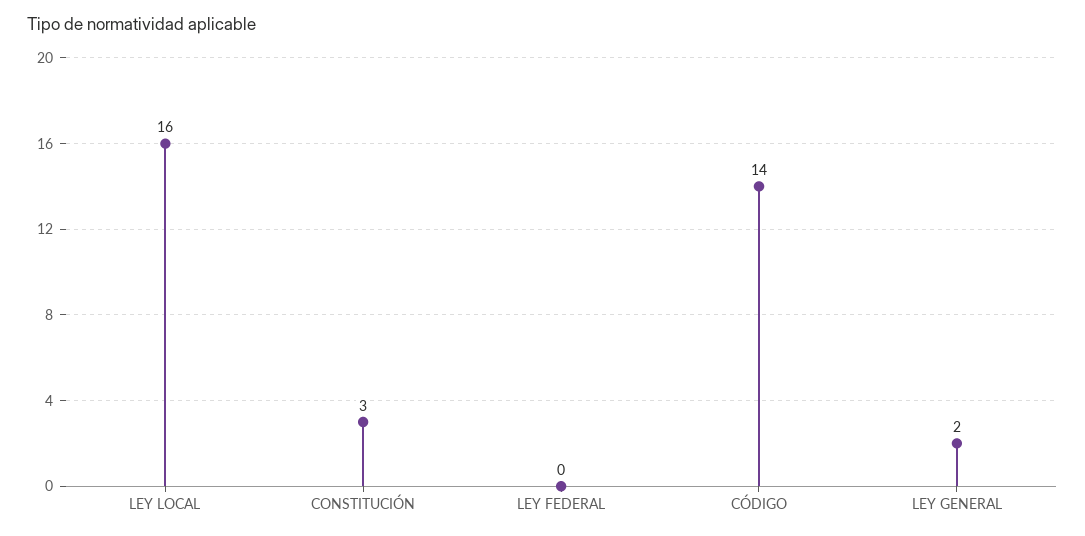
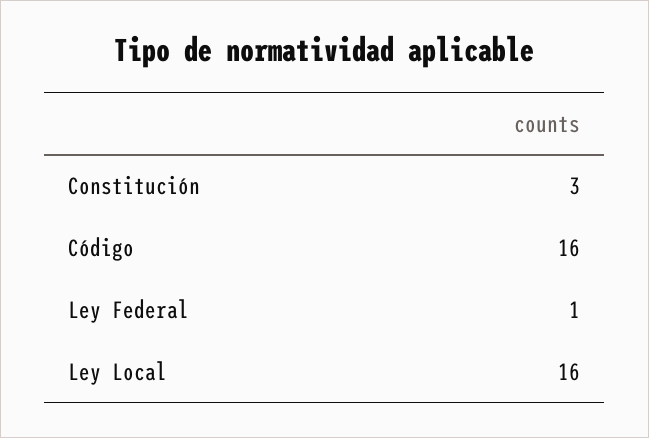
LEY FEDERAL: 0 -> 1
CÓDIGO: 14 -> 16
LEY GENERAL: 2 -> none

